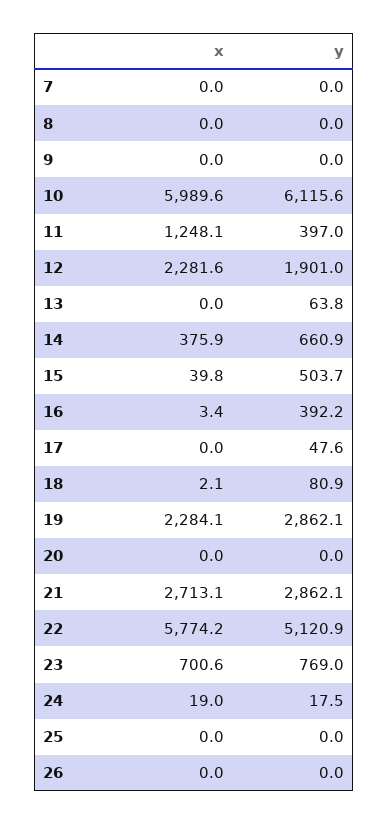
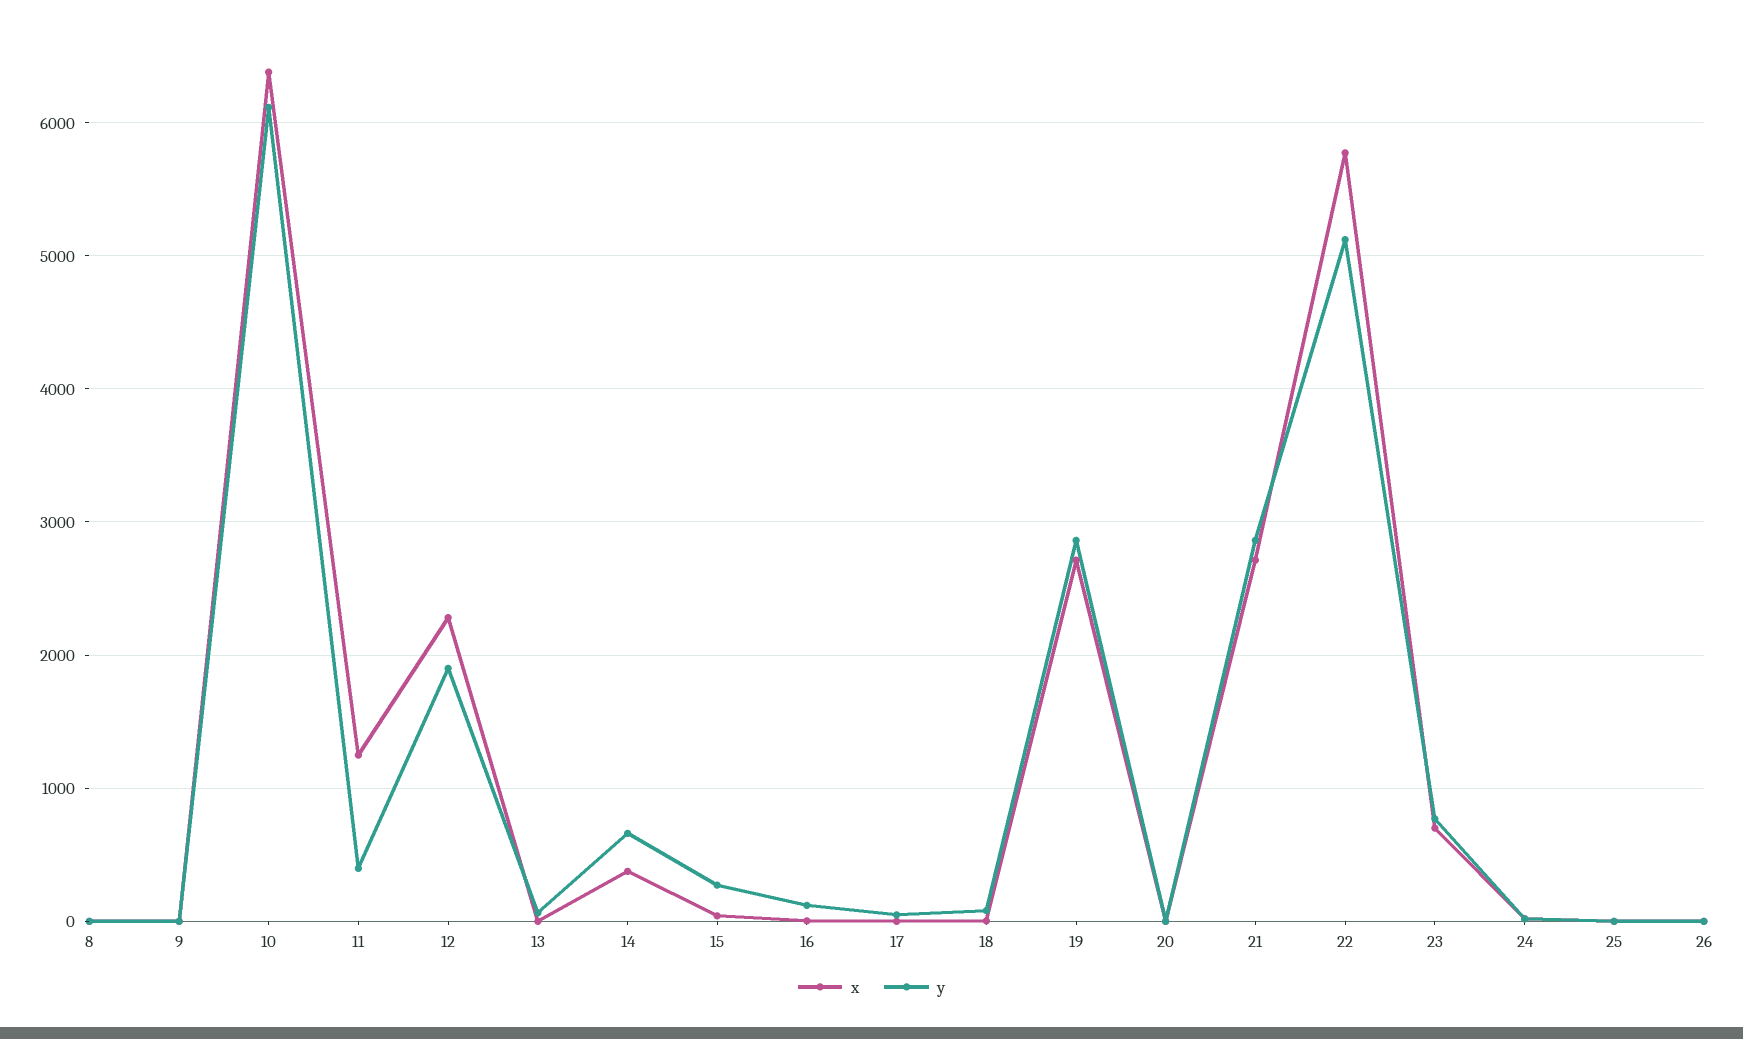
x, 7: 0 -> none
y, 7: 0 -> none
x, 10: 5989.6 -> 6400
y, 15: 503.7 -> 300
y, 16: 392.2 -> 100
x, 19: 2284.1 -> 2700

